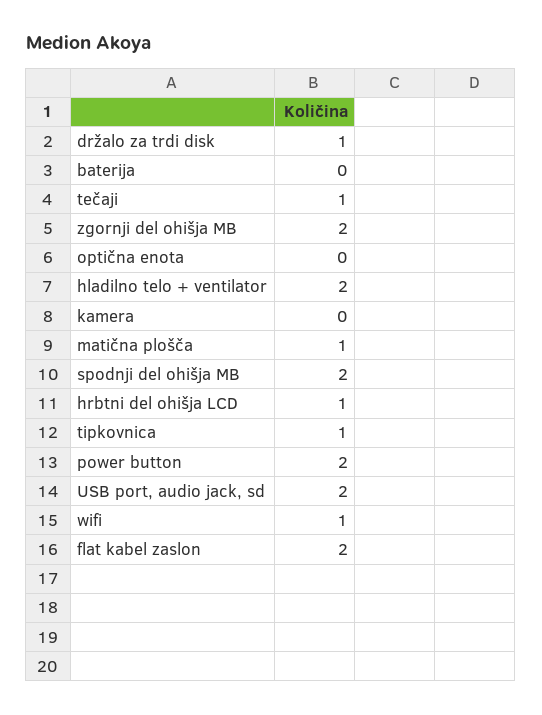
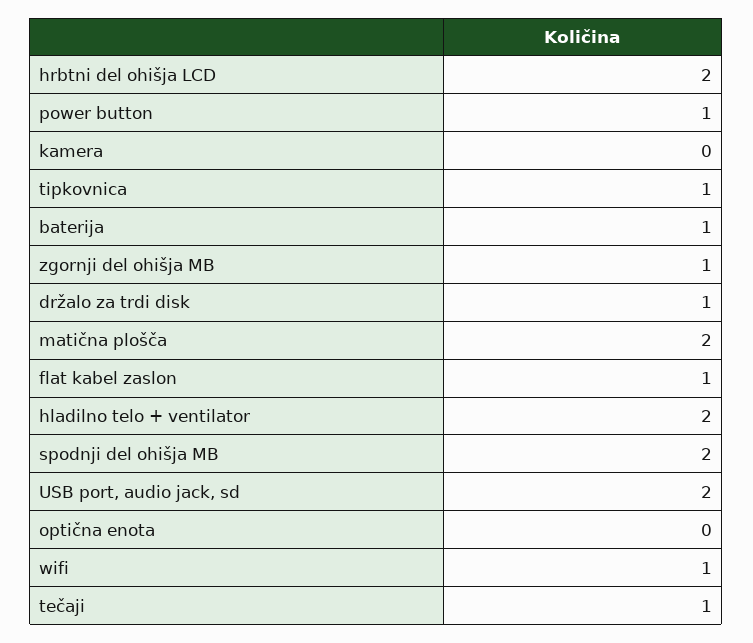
baterija: 0 -> 1
zgornji del ohišja MB: 2 -> 1
matična plošča: 1 -> 2
hrbtni del ohišja LCD: 1 -> 2
power button: 2 -> 1
flat kabel zaslon: 2 -> 1

